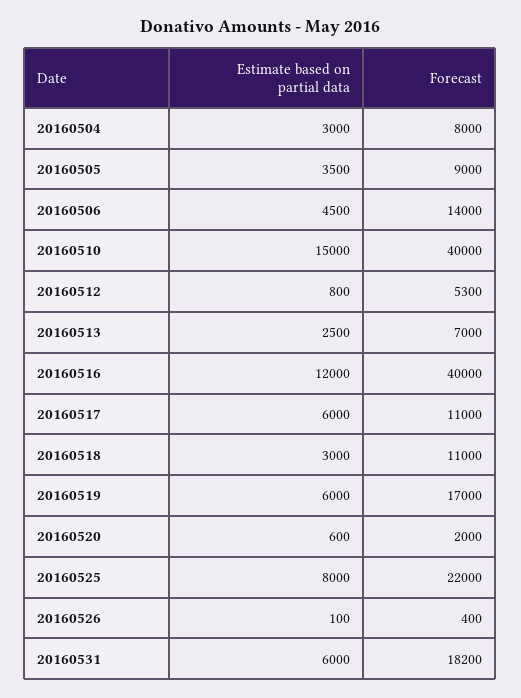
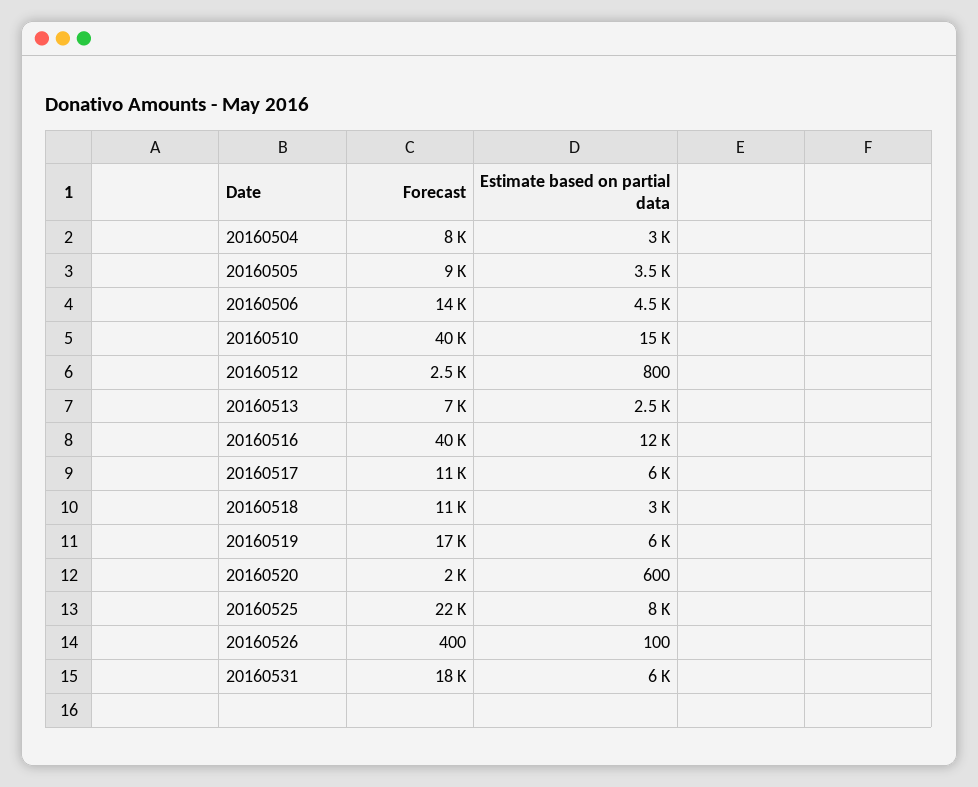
Forecast, 20160512: 5300 -> 2500
Forecast, 20160531: 18200 -> 18000

